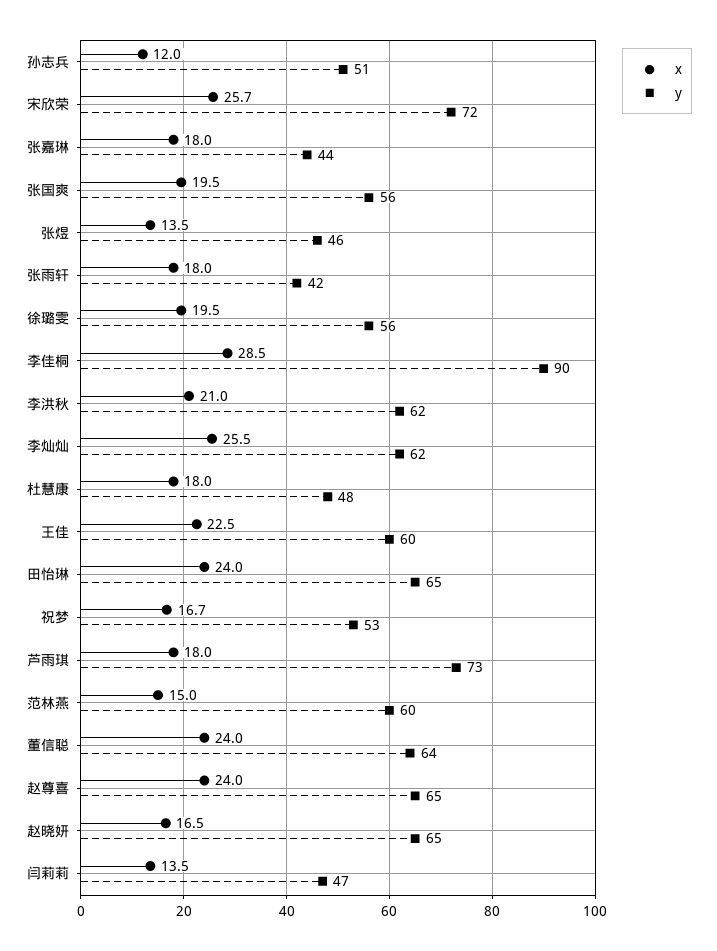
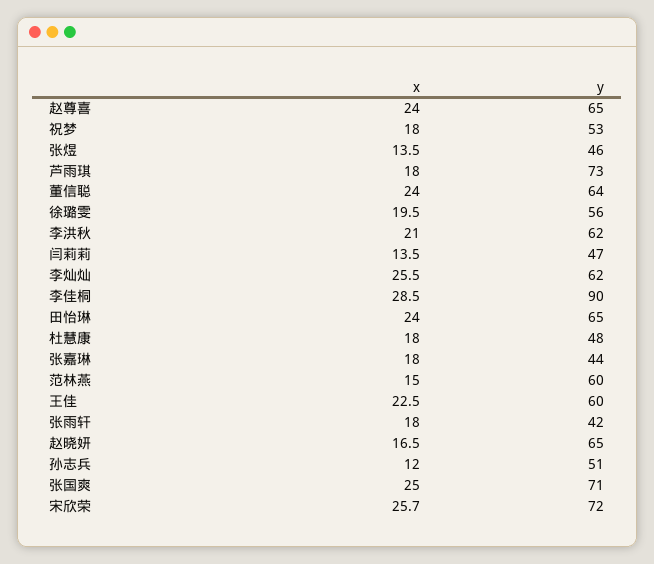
x, 张国爽: 19.5 -> 25
y, 张国爽: 56 -> 71
x, 祝梦: 16.7 -> 18

